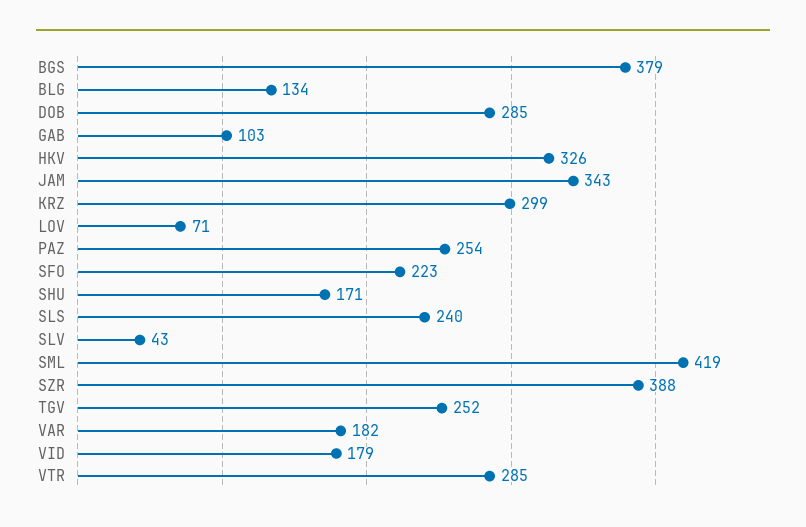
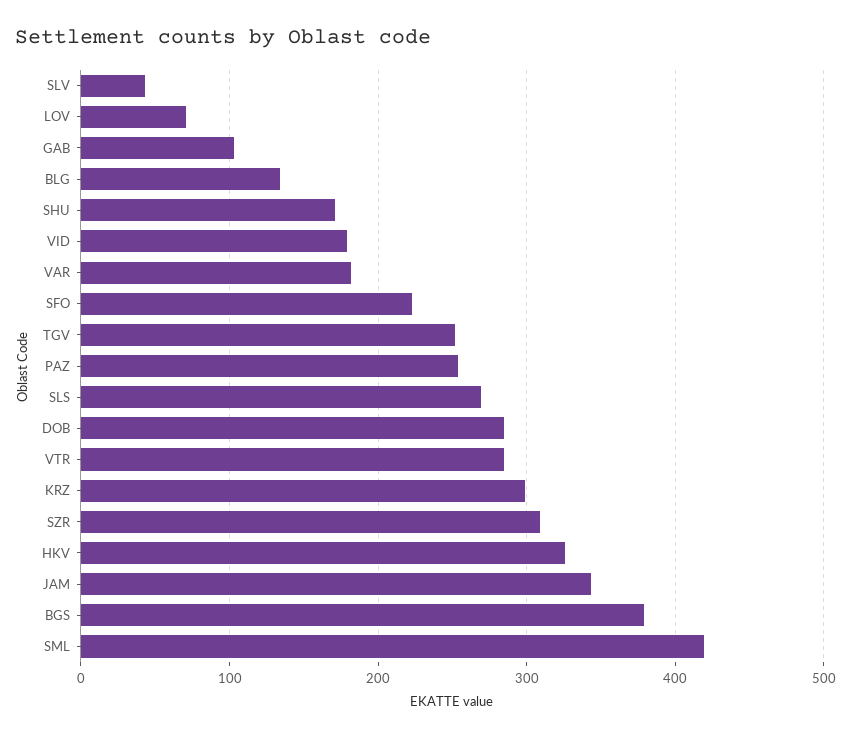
SLS: 240 -> 270
SZR: 388 -> 310

